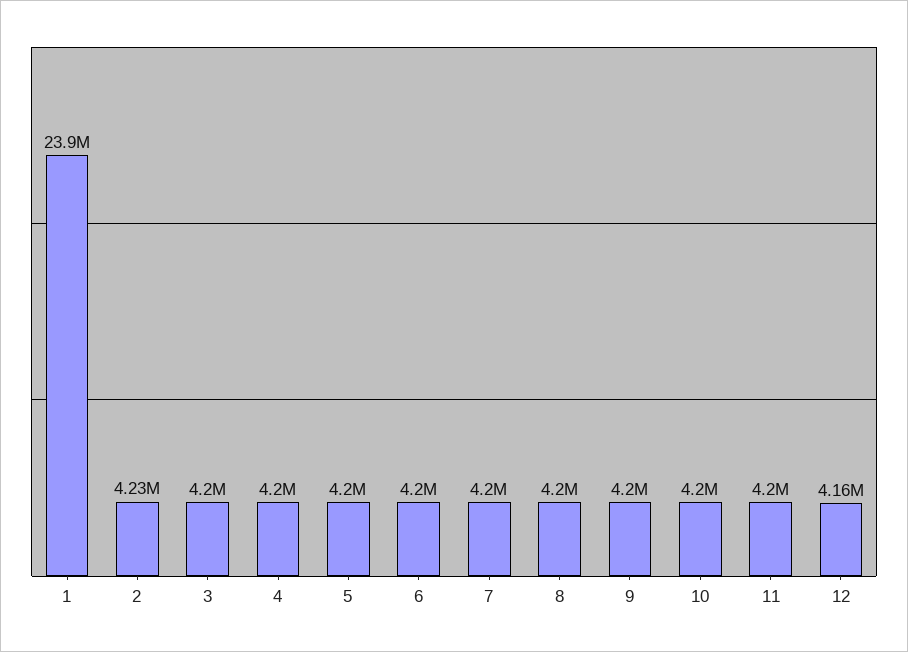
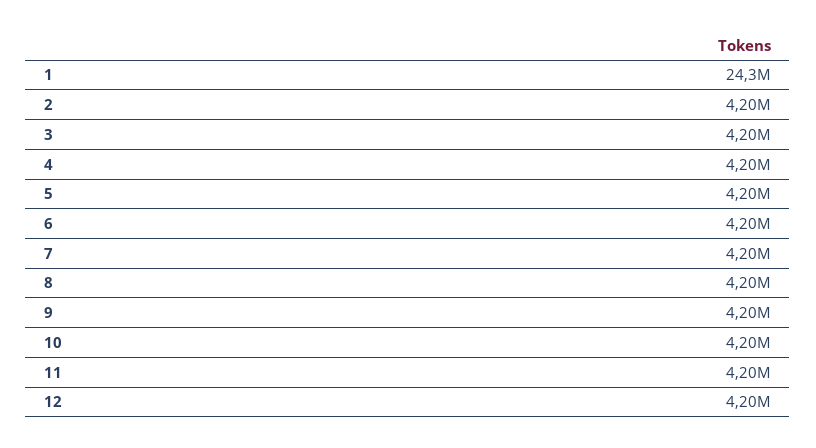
1: 23900000 -> 24300000
2: 4230000 -> 4200000
12: 4160000 -> 4200000

